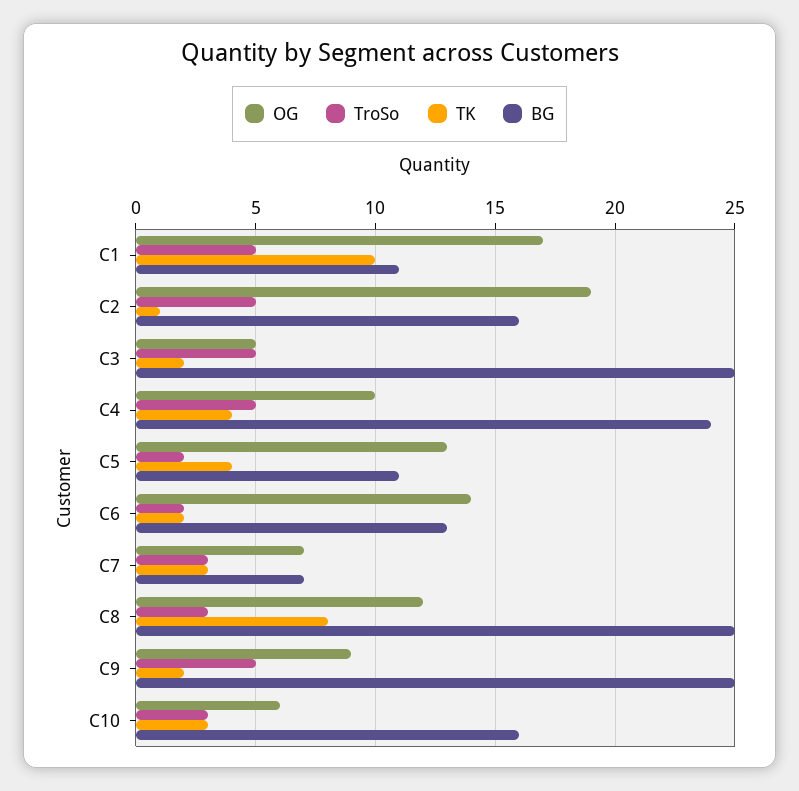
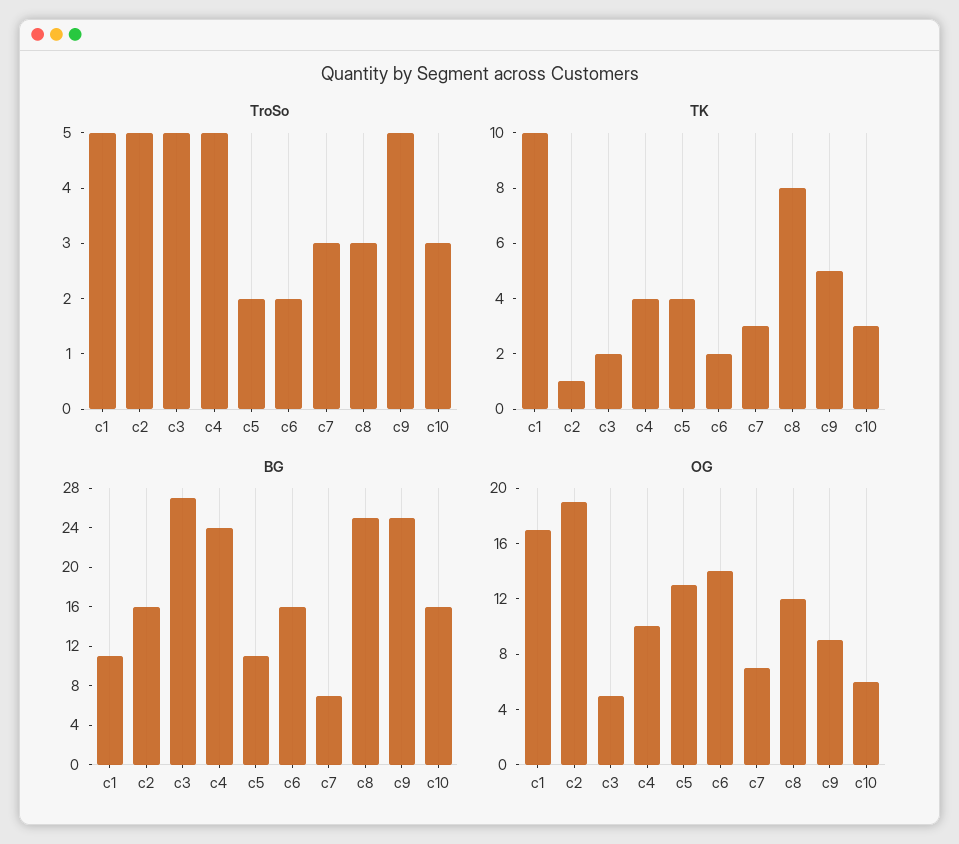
BG, C3: 25 -> 27
BG, C6: 13 -> 16
TK, C9: 2 -> 5

